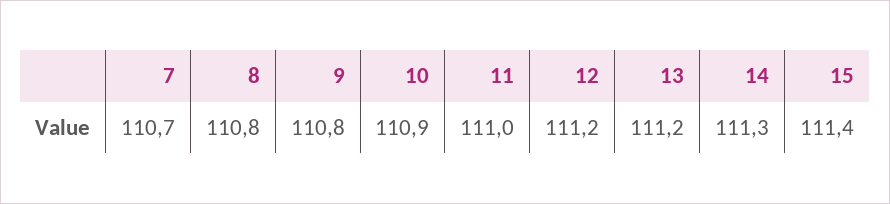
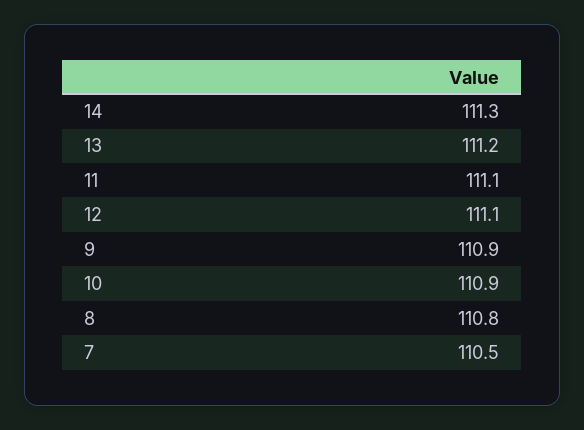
7: 110.7 -> 110.5
9: 110.8 -> 110.9
11: 111 -> 111.1
12: 111.2 -> 111.1
15: 111.4 -> none

